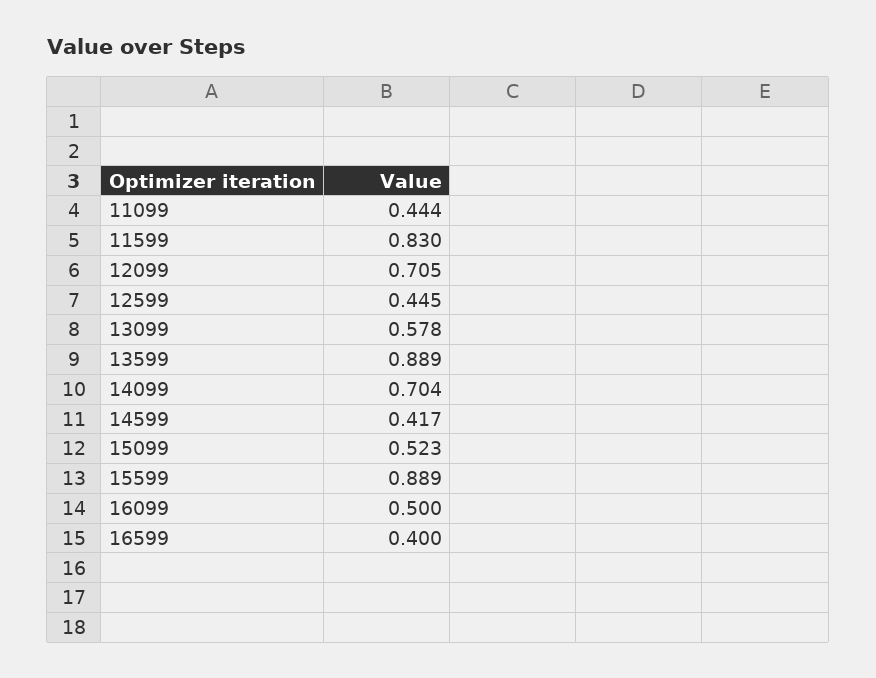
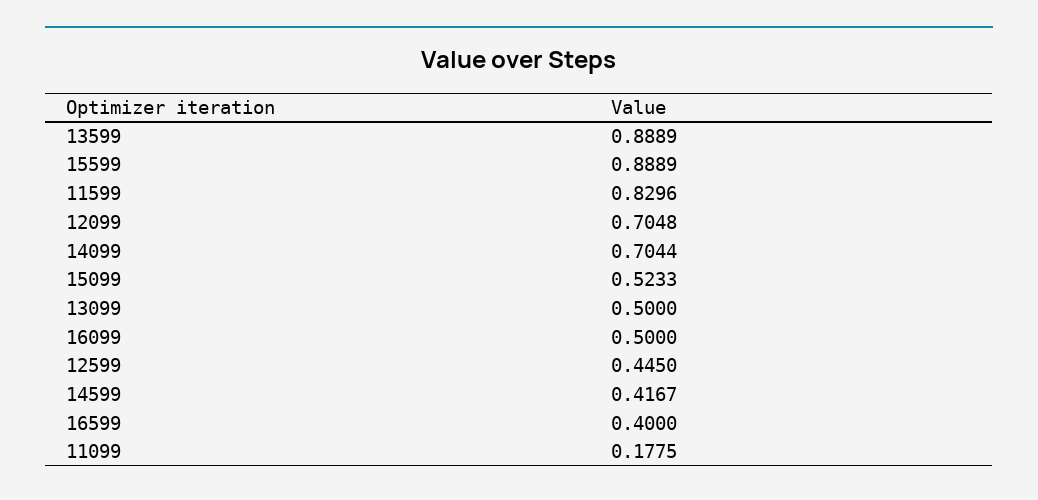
11099: 0.444 -> 0.1775
13099: 0.578 -> 0.5

